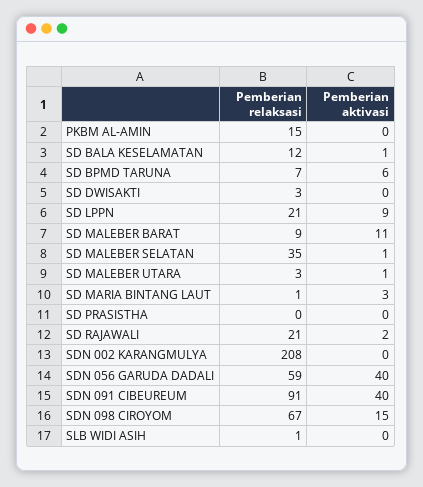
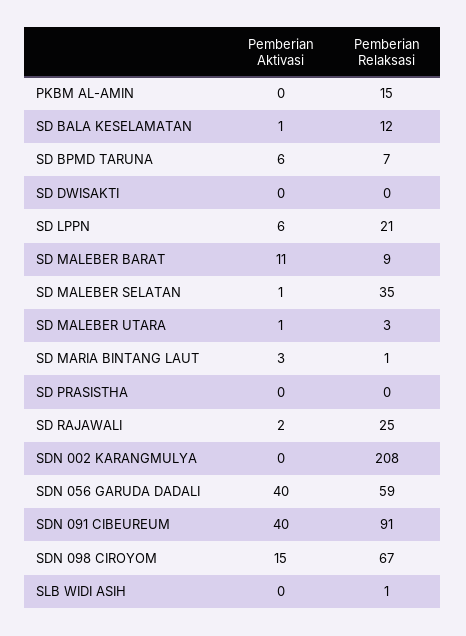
Pemberian relaksasi, SD DWISAKTI: 3 -> 0
Pemberian aktivasi, SD LPPN: 9 -> 6
Pemberian relaksasi, SD RAJAWALI: 21 -> 25

